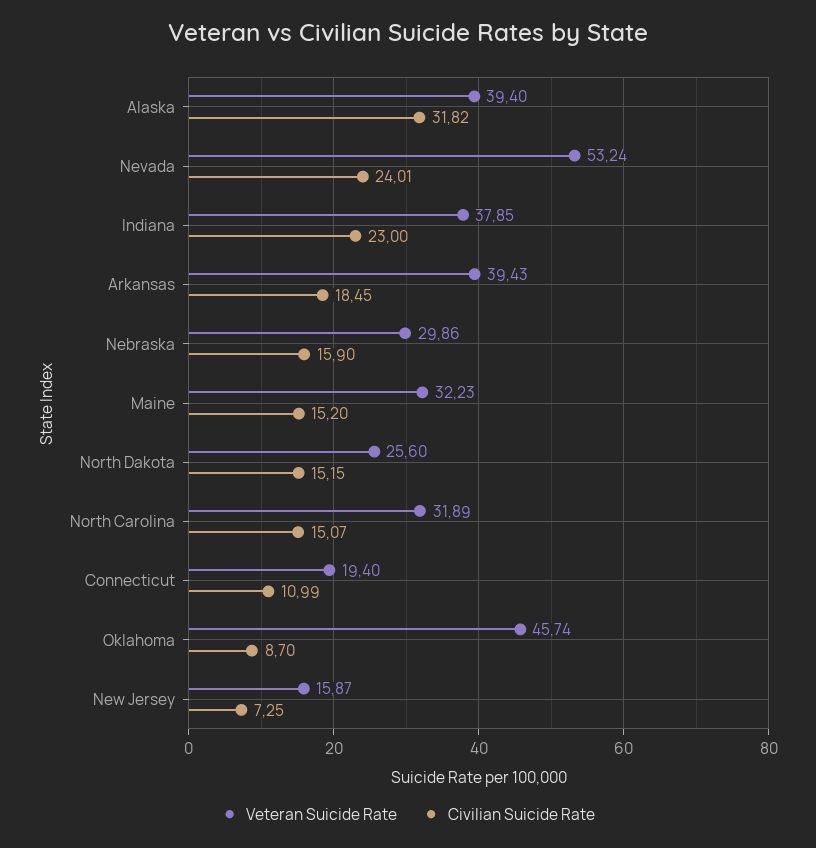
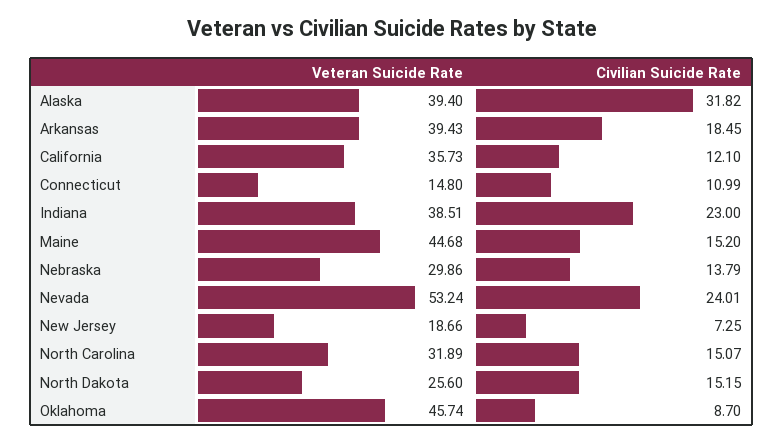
Veteran Suicide Rate, Indiana: 37.85 -> 38.51
Civilian Suicide Rate, Nebraska: 15.9 -> 13.79
Veteran Suicide Rate, Maine: 32.23 -> 44.68
Veteran Suicide Rate, Connecticut: 19.4 -> 14.8
Veteran Suicide Rate, New Jersey: 15.87 -> 18.66
Veteran Suicide Rate, California: none -> 35.73
Civilian Suicide Rate, California: none -> 12.1

